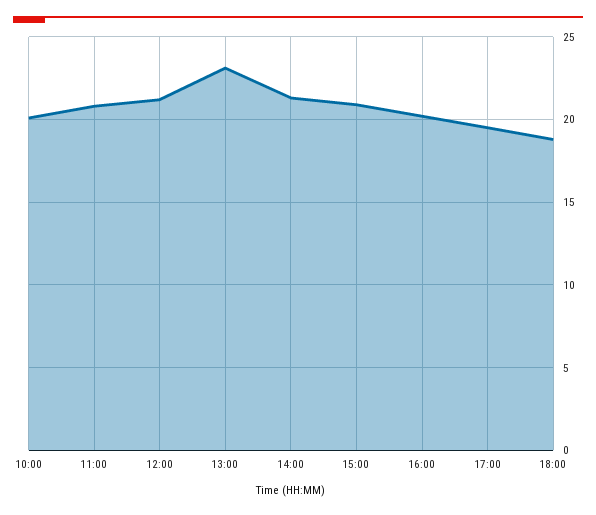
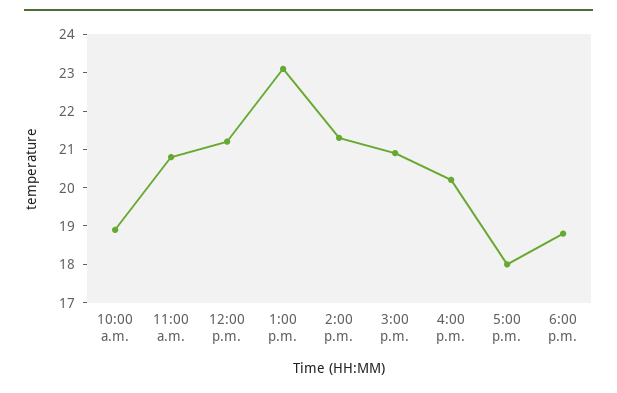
10:00: 20 -> 19
17:00: 19.5 -> 18

